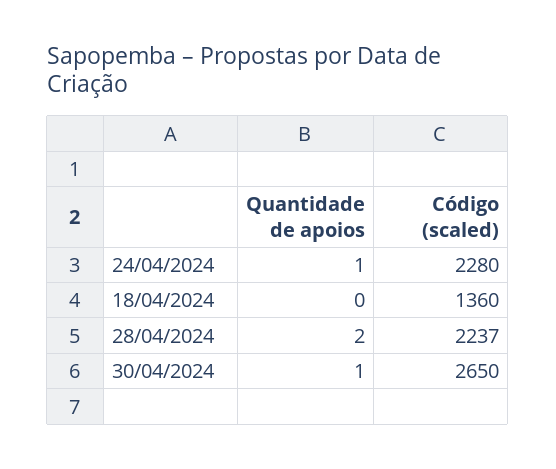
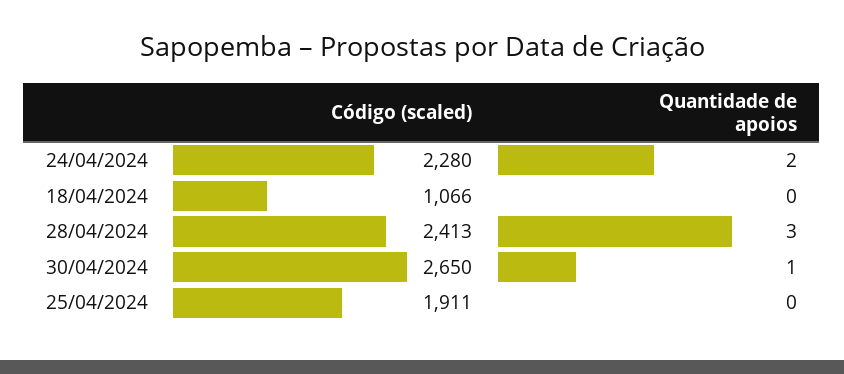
Quantidade de apoios, 24/04/2024: 1 -> 2
Código (scaled), 18/04/2024: 1360 -> 1066
Quantidade de apoios, 28/04/2024: 2 -> 3
Código (scaled), 28/04/2024: 2237 -> 2413
Código (scaled), 25/04/2024: none -> 1911
Quantidade de apoios, 25/04/2024: none -> 0

